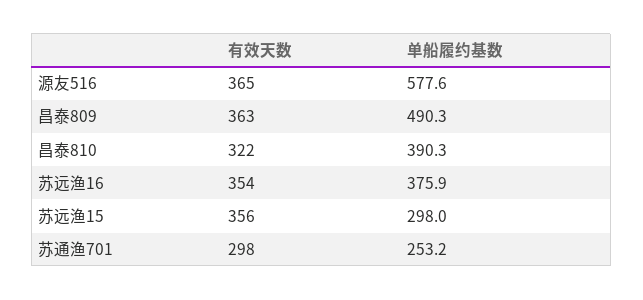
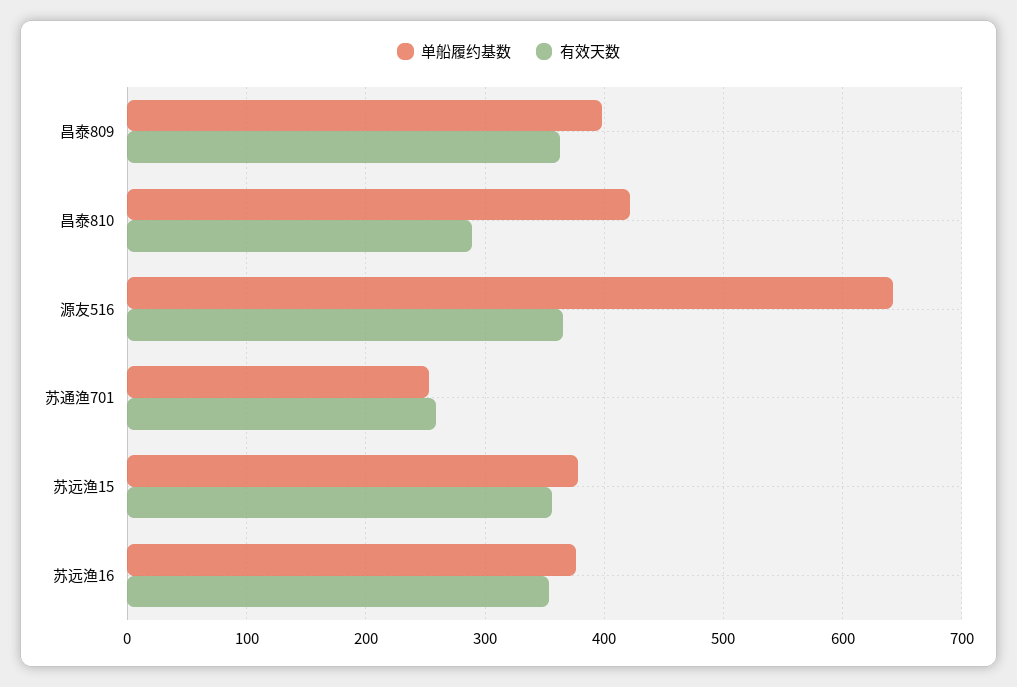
单船履约基数, 源友516: 577.6 -> 640
单船履约基数, 昌泰809: 490.3 -> 400
有效天数, 昌泰810: 322 -> 290
单船履约基数, 昌泰810: 390.3 -> 420
单船履约基数, 苏远渔15: 298 -> 380
有效天数, 苏通渔701: 298 -> 260

